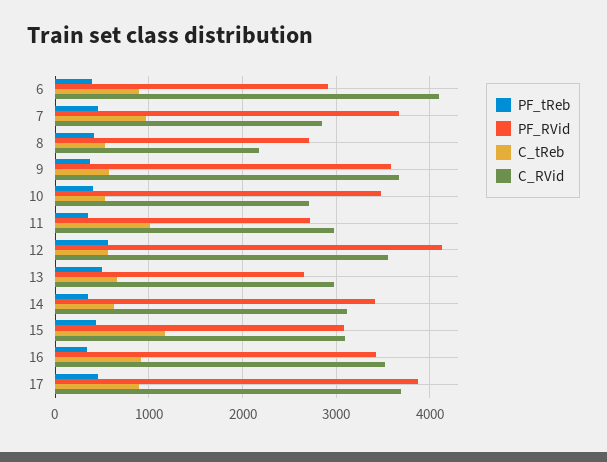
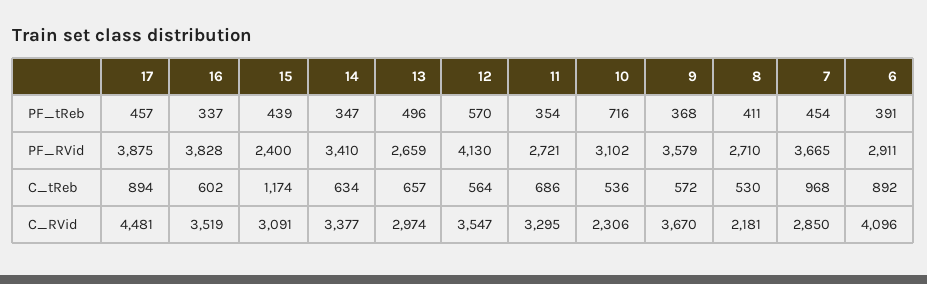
PF_tReb, 10: 400 -> 716
PF_RVid, 10: 3500 -> 3102
C_RVid, 10: 2700 -> 2306
C_tReb, 11: 1000 -> 686
C_RVid, 11: 3000 -> 3295
C_RVid, 14: 3100 -> 3377
PF_RVid, 15: 3100 -> 2400
PF_RVid, 16: 3400 -> 3828
C_tReb, 16: 900 -> 602
C_RVid, 17: 3700 -> 4481

